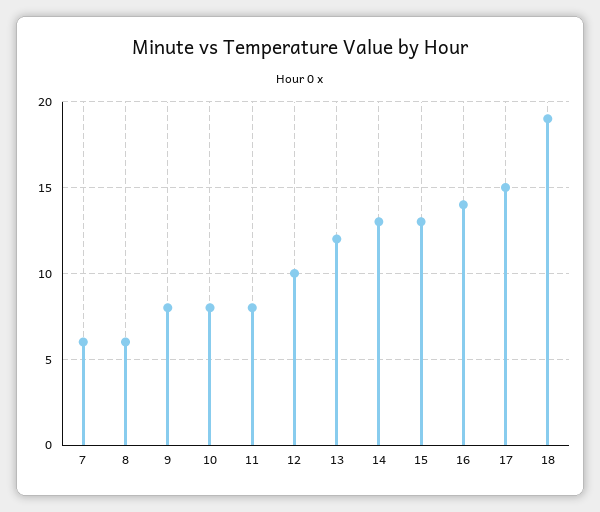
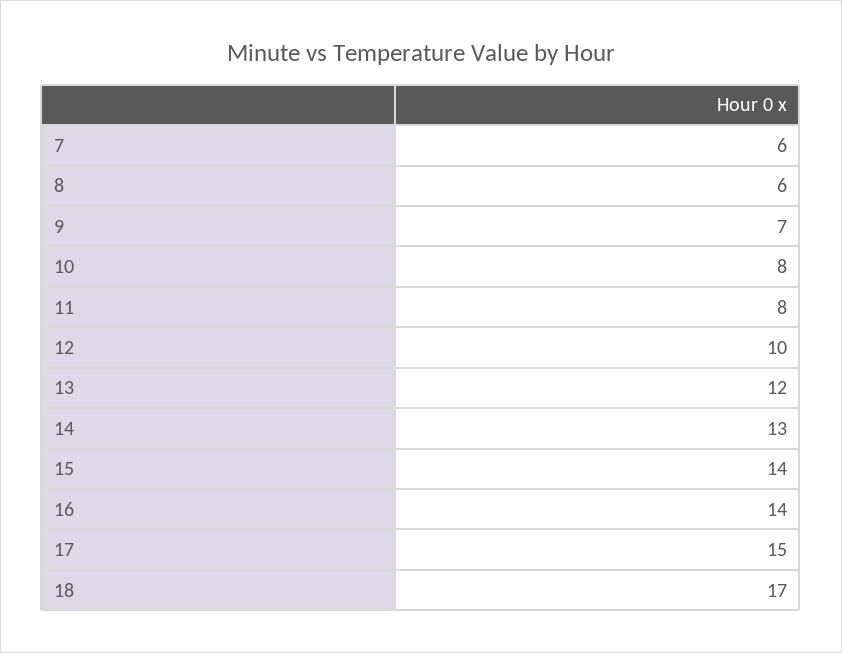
9: 8 -> 7
15: 13 -> 14
18: 19 -> 17

